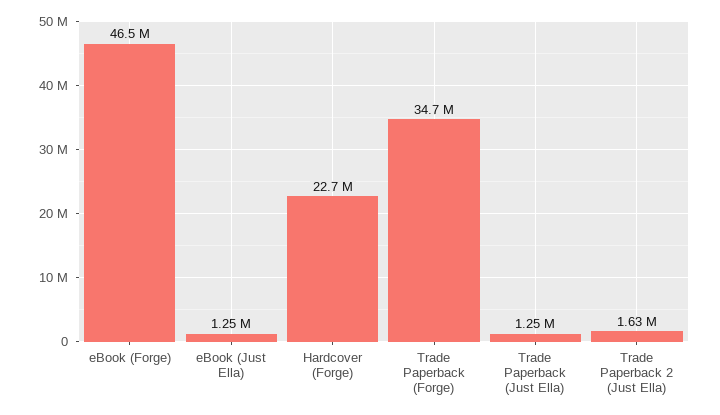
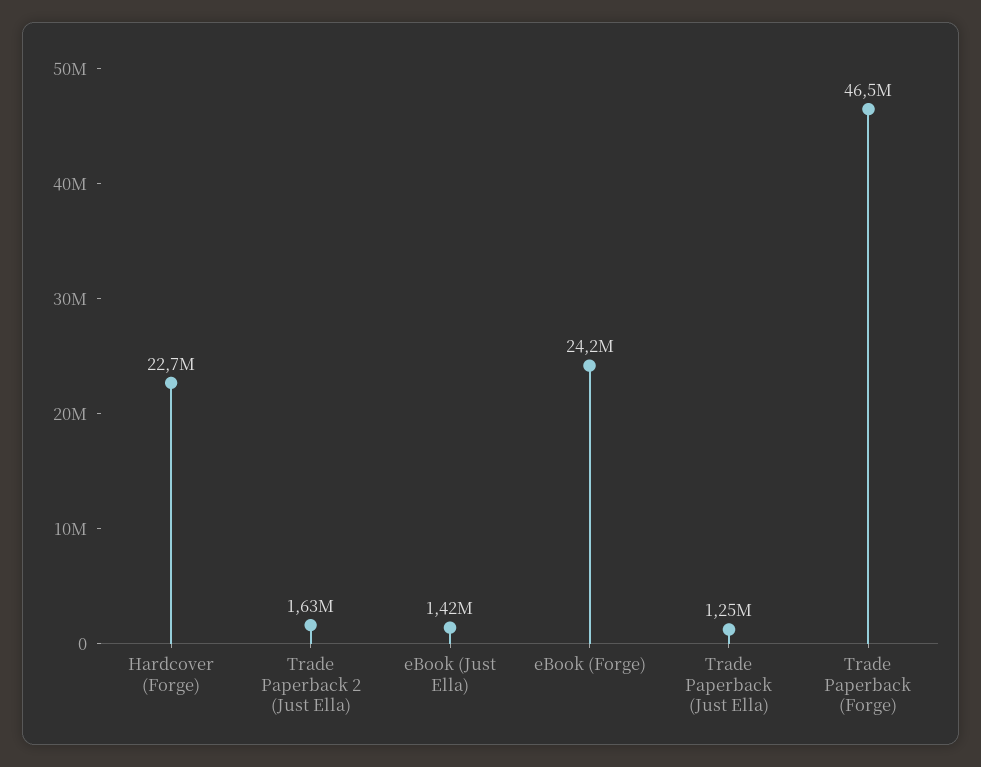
eBook (Forge): 46500000 -> 24200000
eBook (Just Ella): 1250000 -> 1420000
Trade Paperback (Forge): 34700000 -> 46500000

